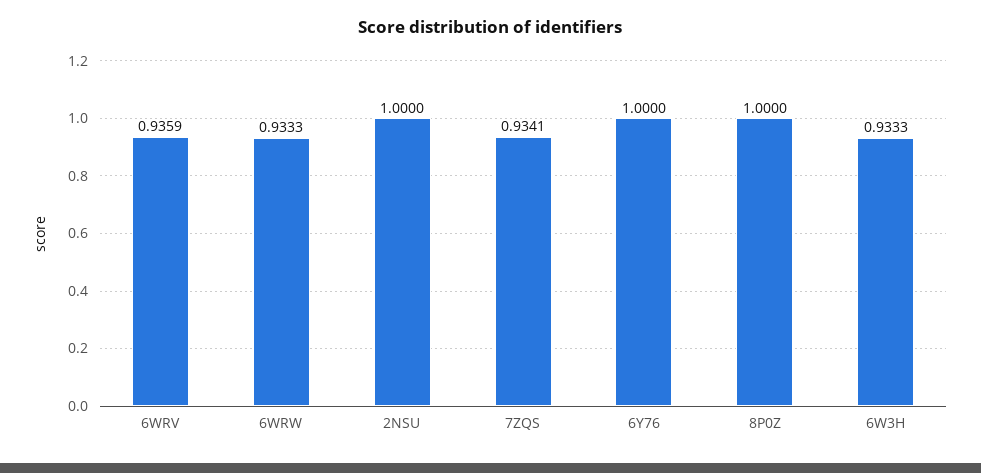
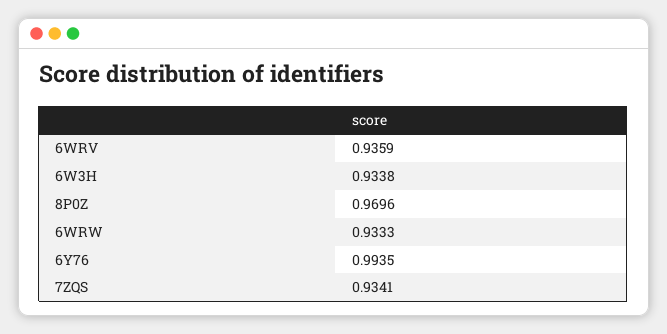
2NSU: 1 -> none
6Y76: 1 -> 0.9935
8P0Z: 1 -> 0.9696
6W3H: 0.9333 -> 0.9338

